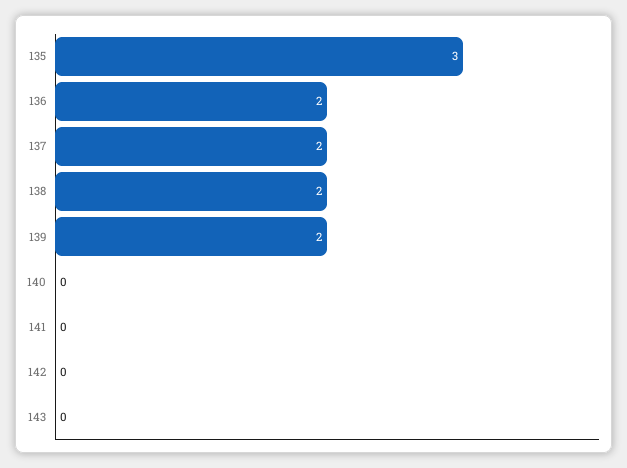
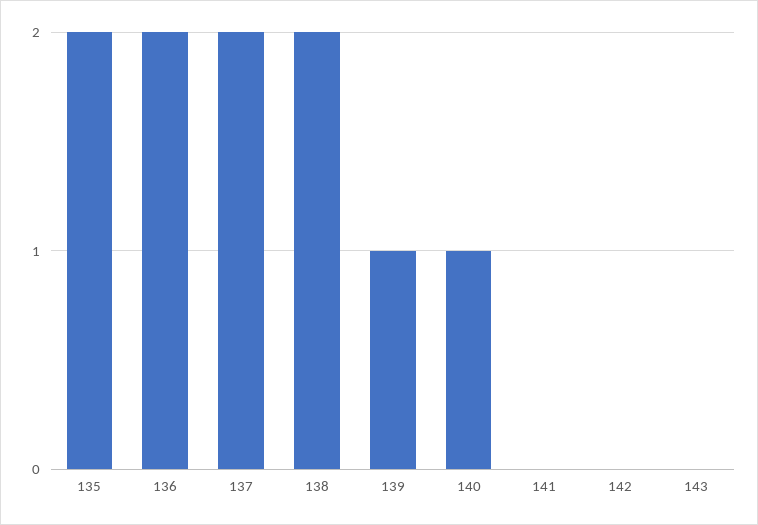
135: 3 -> 2
139: 2 -> 1
140: 0 -> 1

